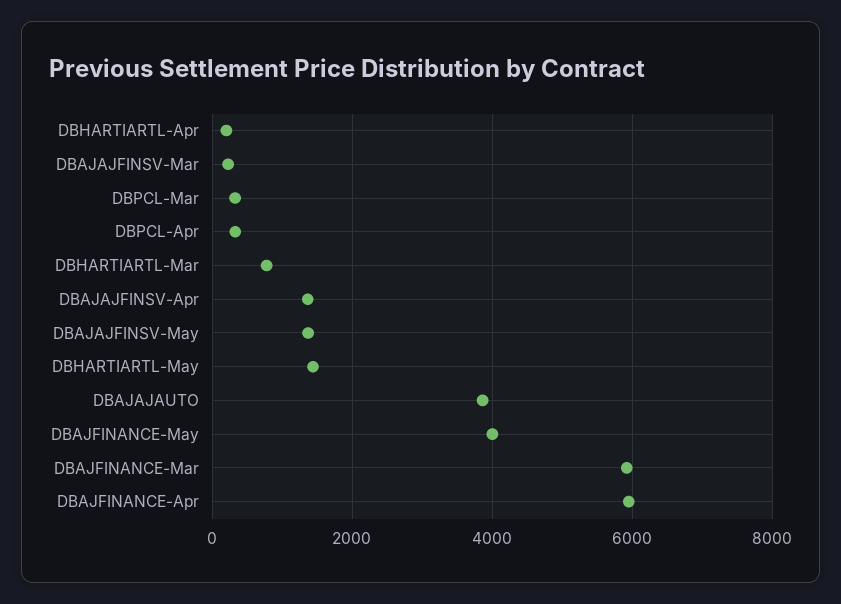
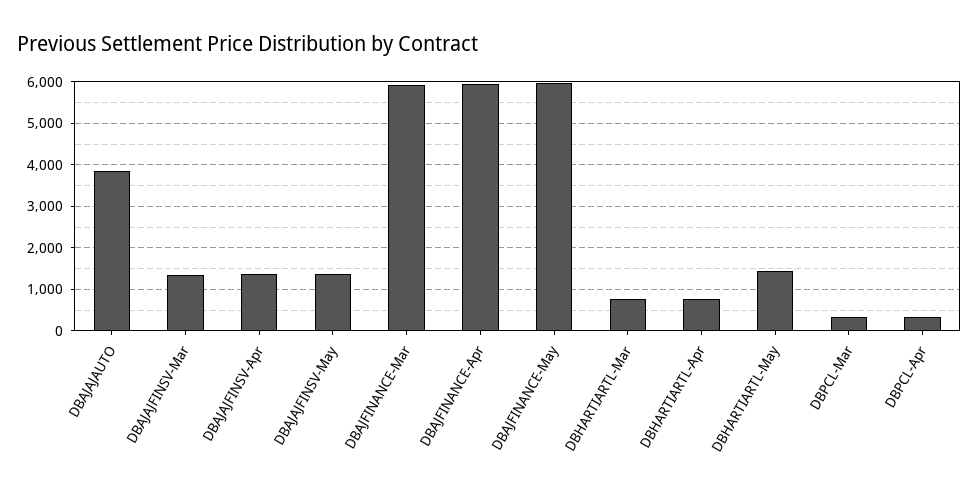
DBHARTIARTL-Apr: 200 -> 800
DBAJAJFINSV-Mar: 200 -> 1400
DBAJFINANCE-May: 4000 -> 6000

